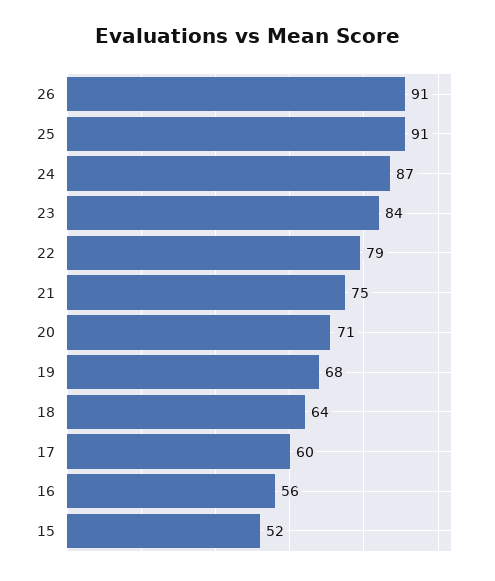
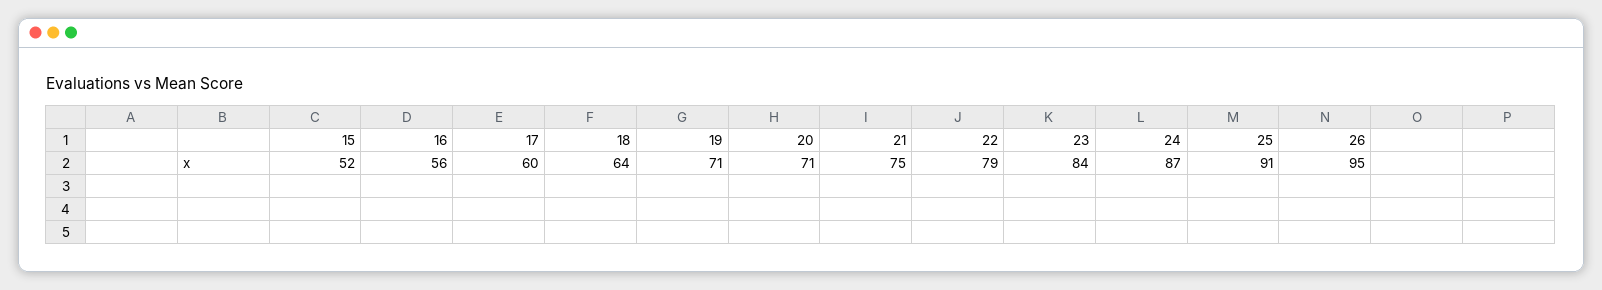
26: 91 -> 95
19: 68 -> 71

